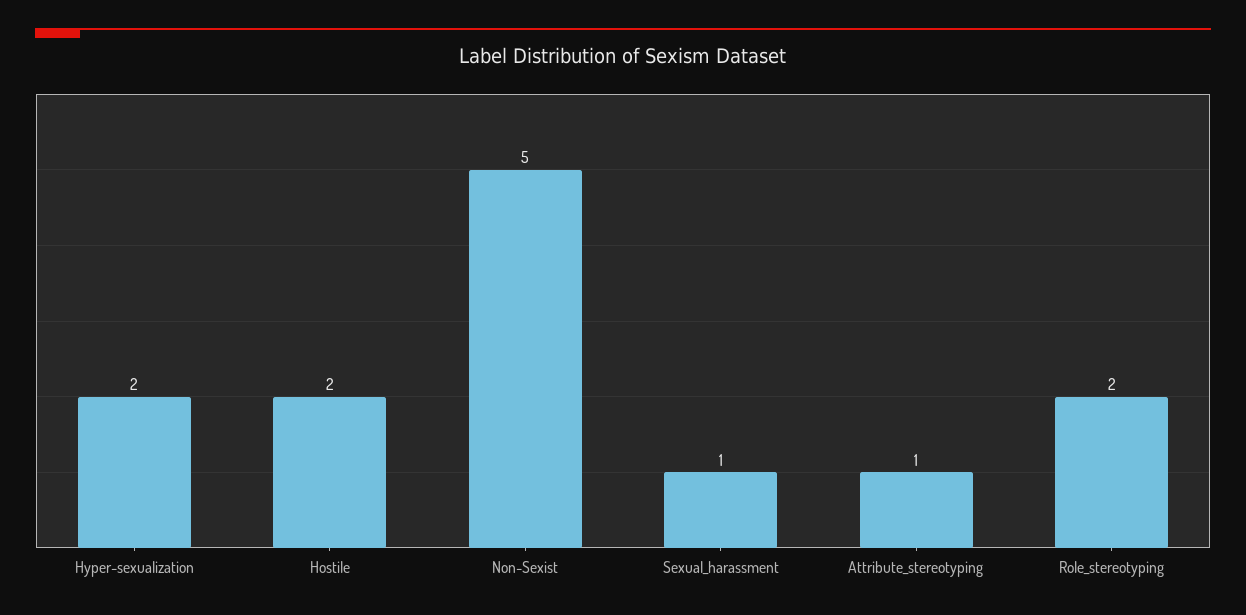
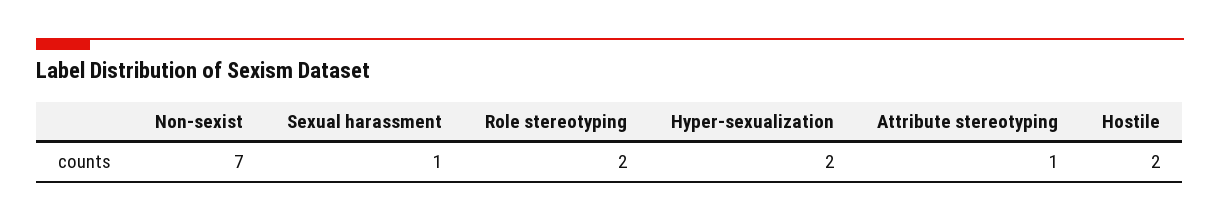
Non-Sexist: 5 -> 7

